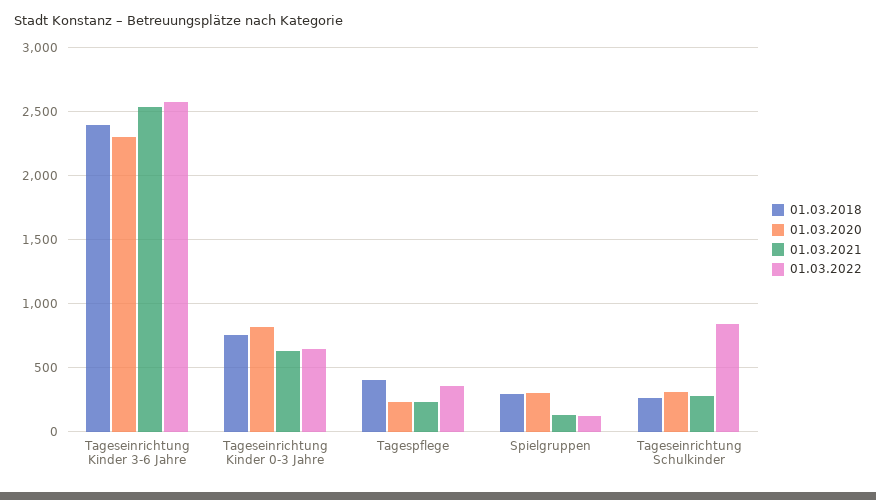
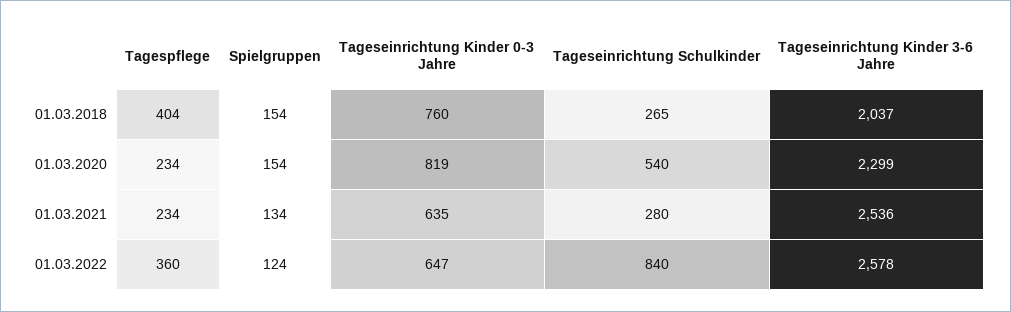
01.03.2018, Tageseinrichtung Kinder 3-6 Jahre: 2400 -> 2037
01.03.2018, Spielgruppen: 300 -> 154
01.03.2020, Spielgruppen: 300 -> 154
01.03.2020, Tageseinrichtung Schulkinder: 300 -> 540

